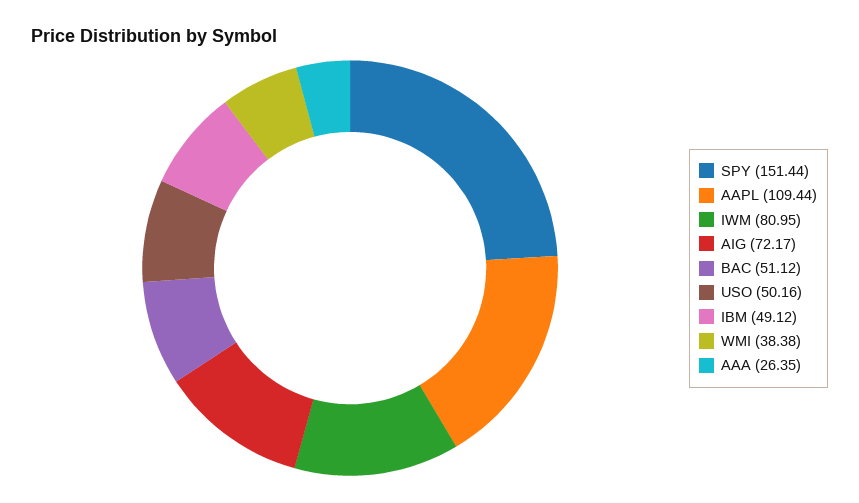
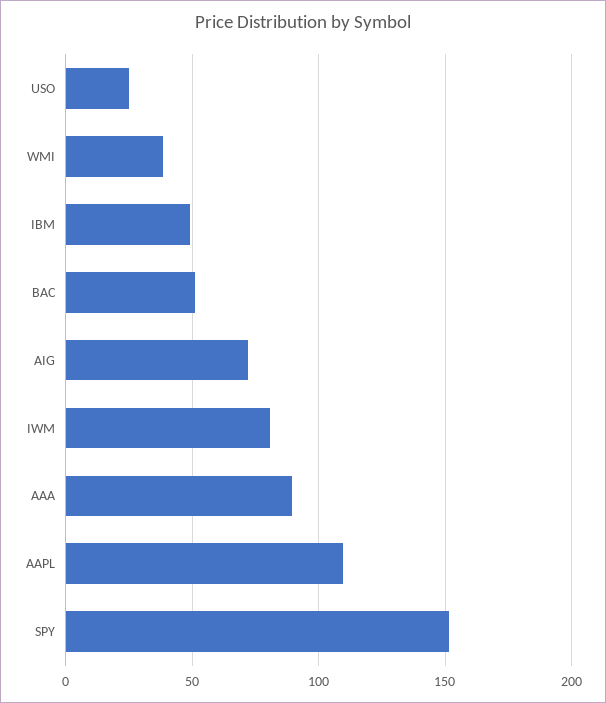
USO: 50.16 -> 25
AAA: 26.35 -> 90

